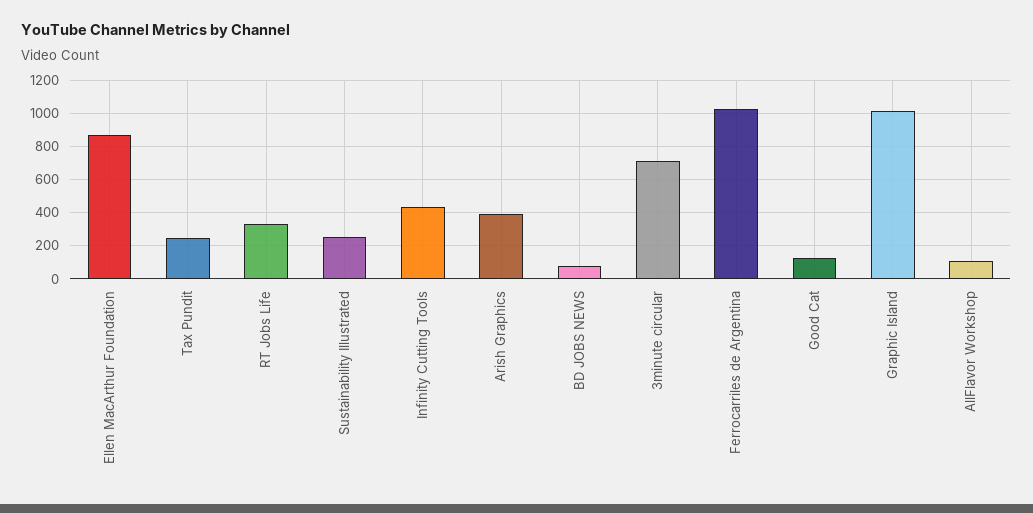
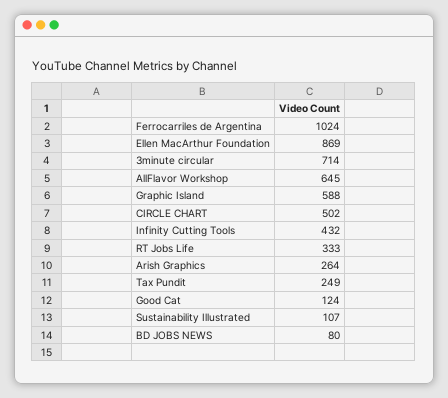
Sustainability Illustrated: 250 -> 107
Arish Graphics: 400 -> 264
Graphic Island: 1000 -> 588
AllFlavor Workshop: 100 -> 645
CIRCLE CHART: none -> 502

